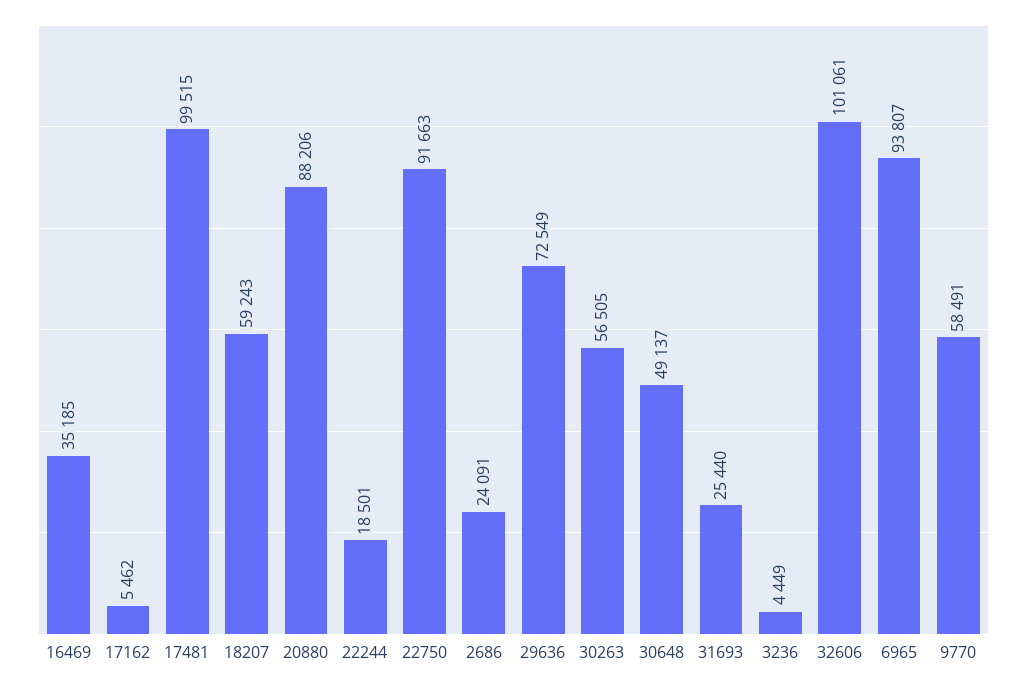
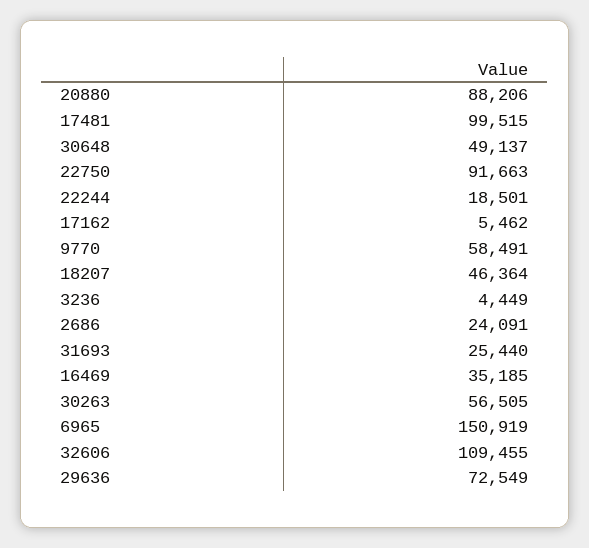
18207: 59243 -> 46364
32606: 101061 -> 109455
6965: 93807 -> 150919

